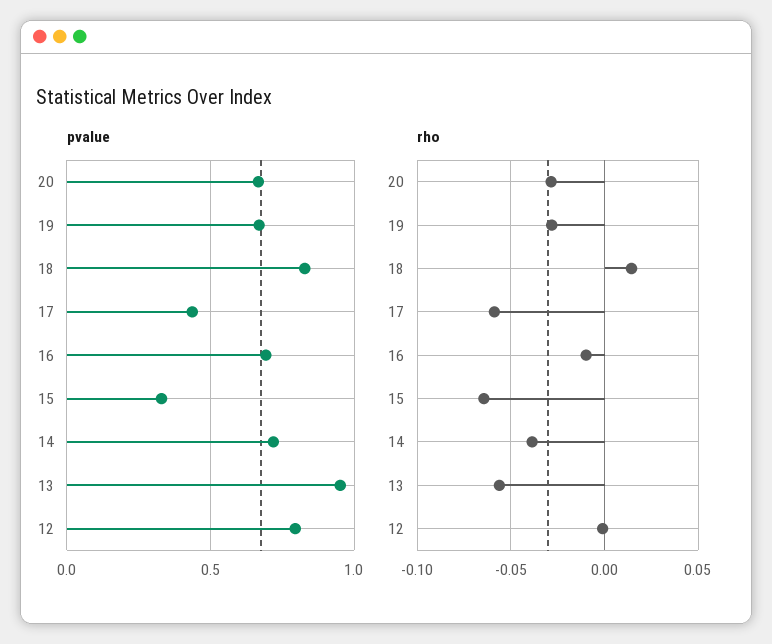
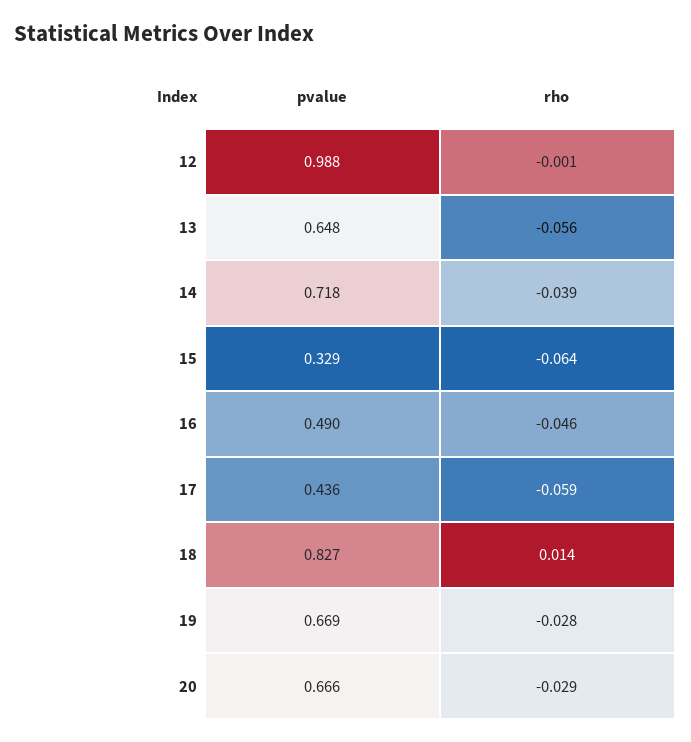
pvalue, 16: 0.7 -> 0.49
pvalue, 13: 0.95 -> 0.648
pvalue, 12: 0.8 -> 0.988
rho, 16: -0.01 -> -0.046

